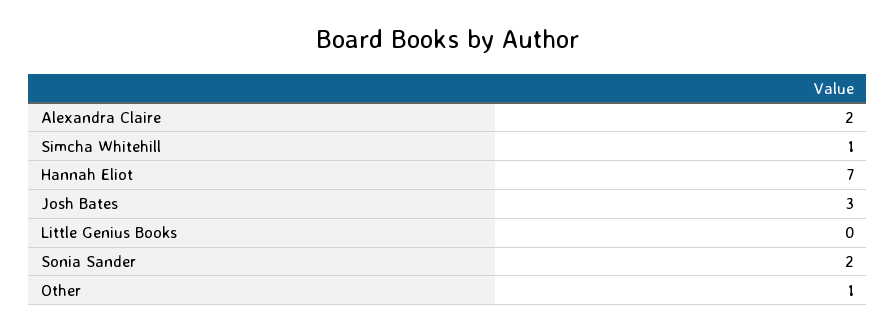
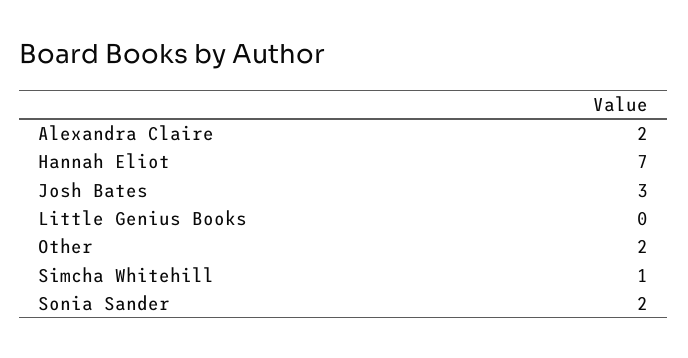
Other: 1 -> 2

